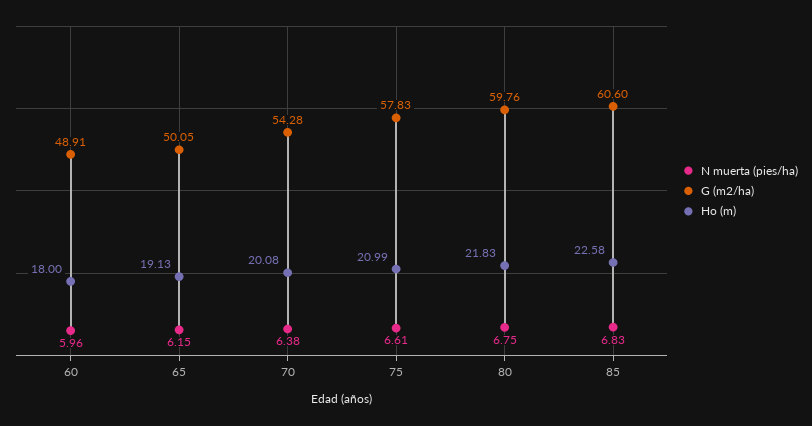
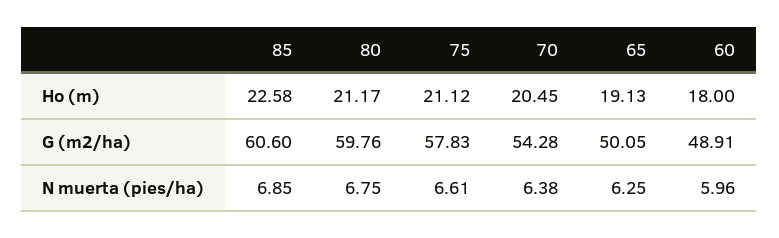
N muerta (pies/ha), 65: 6.15 -> 6.25
Ho (m), 70: 20.08 -> 20.45
Ho (m), 75: 20.99 -> 21.12
Ho (m), 80: 21.83 -> 21.17
N muerta (pies/ha), 85: 6.83 -> 6.85

